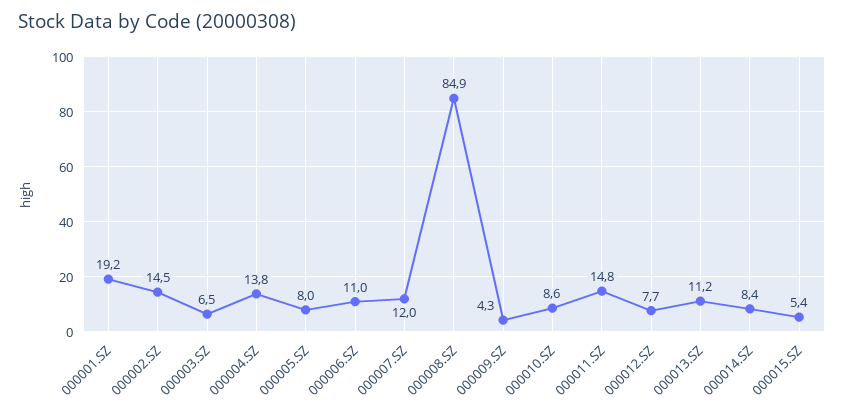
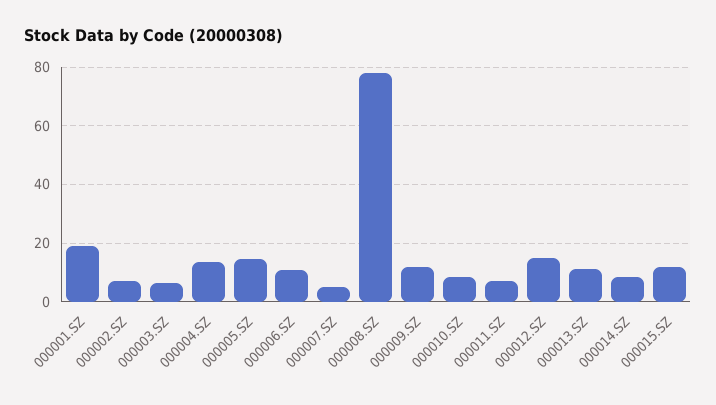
000002.SZ: 14.5 -> 7.5
000005.SZ: 8 -> 15
000007.SZ: 12 -> 5
000008.SZ: 84.9 -> 77.5
000009.SZ: 4.3 -> 12.5
000011.SZ: 14.8 -> 7.5
000012.SZ: 7.7 -> 15
000015.SZ: 5.4 -> 12.5

